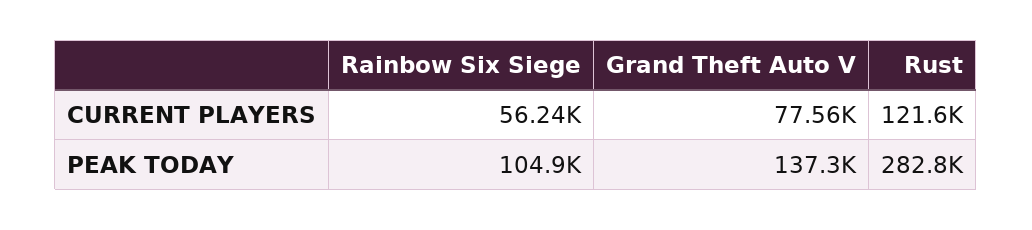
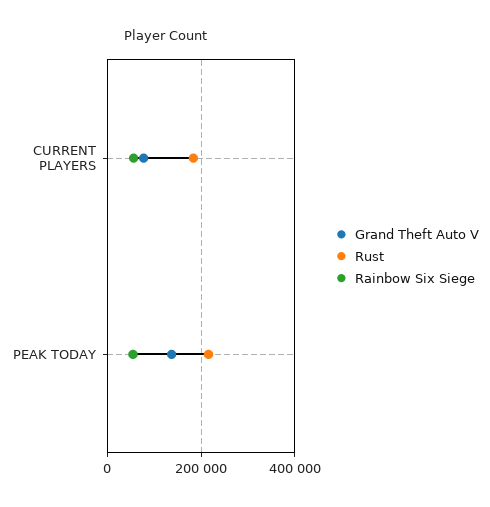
Rust, CURRENT PLAYERS: 121600 -> 180000
Rainbow Six Siege, PEAK TODAY: 104900 -> 60000
Rust, PEAK TODAY: 282800 -> 220000

